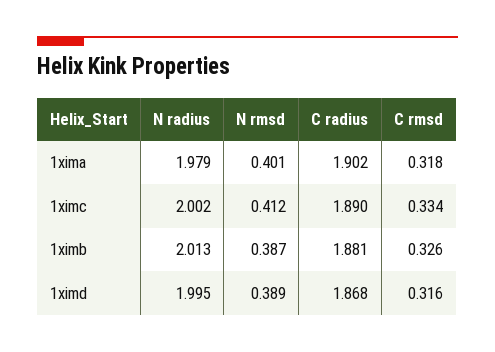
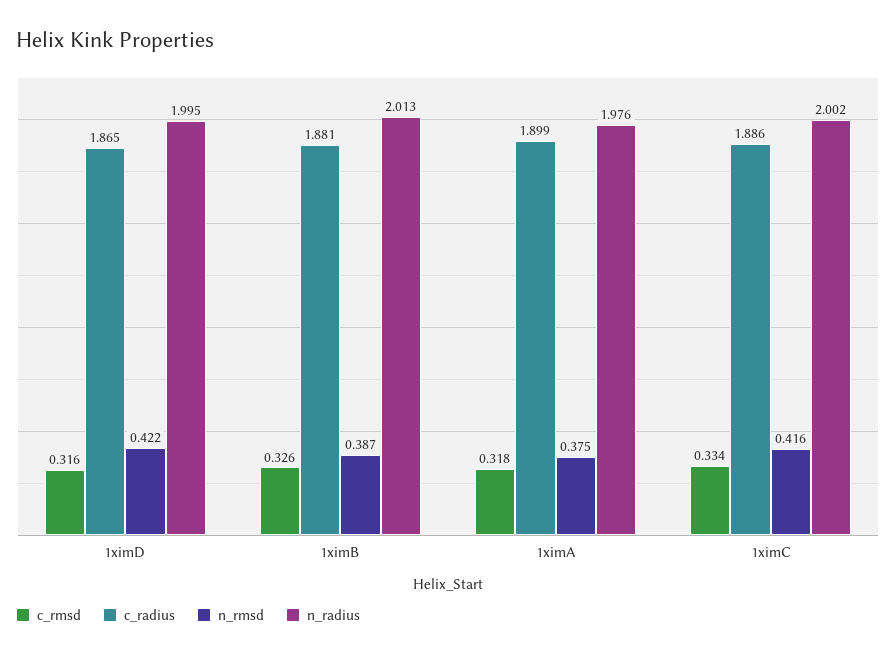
N radius, 1xima: 1.979 -> 1.976
N rmsd, 1xima: 0.401 -> 0.375
C radius, 1xima: 1.902 -> 1.899
N rmsd, 1ximc: 0.412 -> 0.416
C radius, 1ximc: 1.89 -> 1.886
N rmsd, 1ximd: 0.389 -> 0.422
C radius, 1ximd: 1.868 -> 1.865

